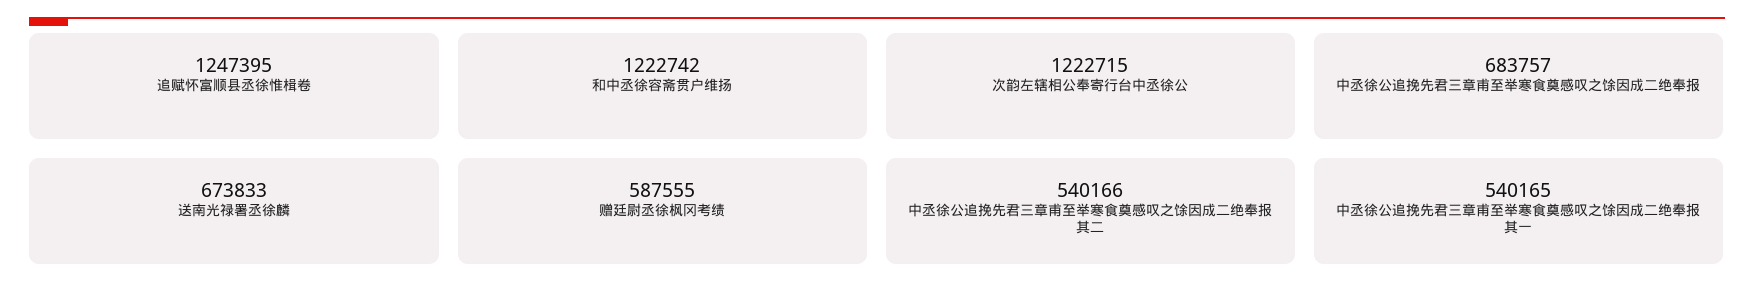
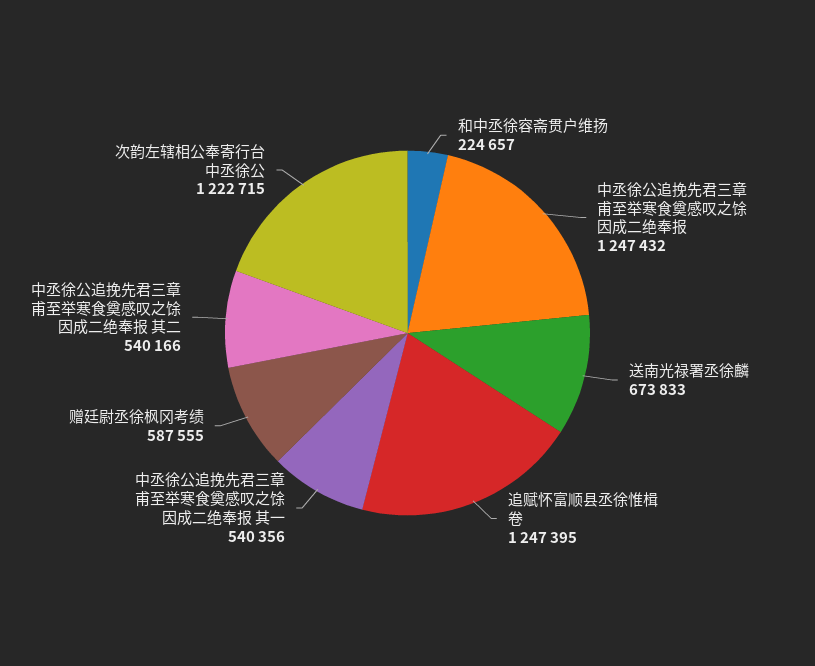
和中丞徐容斋贯户维扬: 1222742 -> 224657
中丞徐公追挽先君三章甫至举寒食奠感叹之馀因成二绝奉报: 683757 -> 1247432
中丞徐公追挽先君三章甫至举寒食奠感叹之馀因成二绝奉报 其一: 540165 -> 540356

